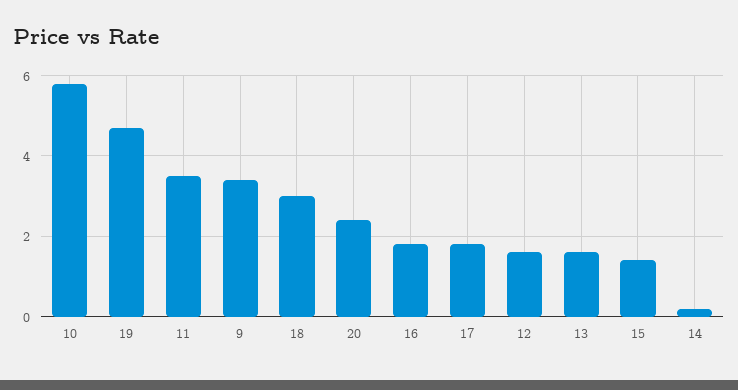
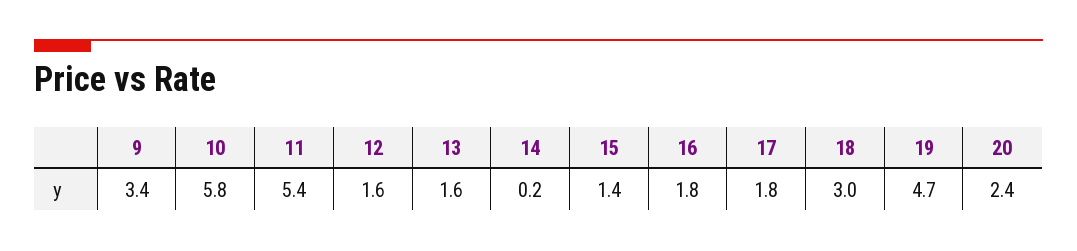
11: 3.5 -> 5.4

